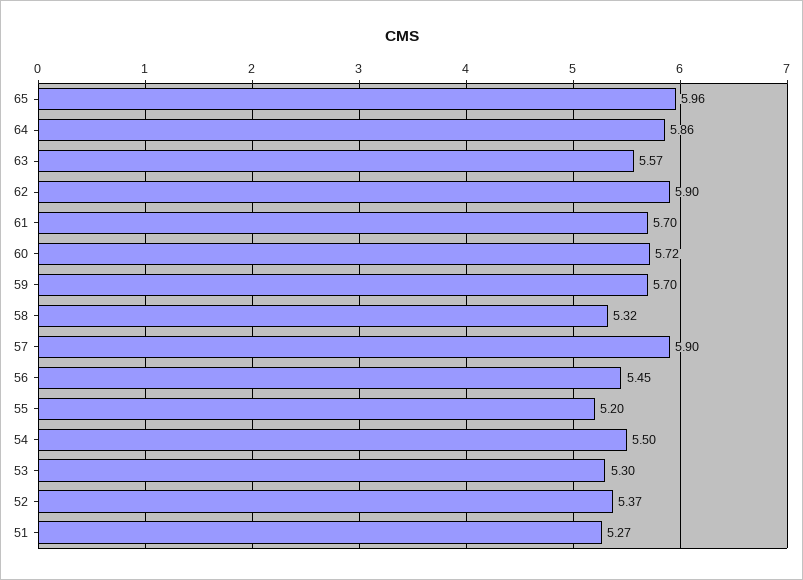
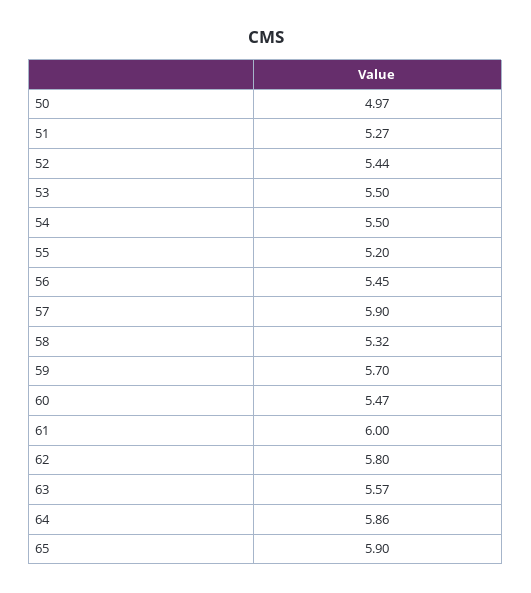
65: 5.96 -> 5.9
62: 5.9 -> 5.8
61: 5.7 -> 6
60: 5.72 -> 5.47
53: 5.3 -> 5.5
52: 5.37 -> 5.44
50: none -> 4.97

